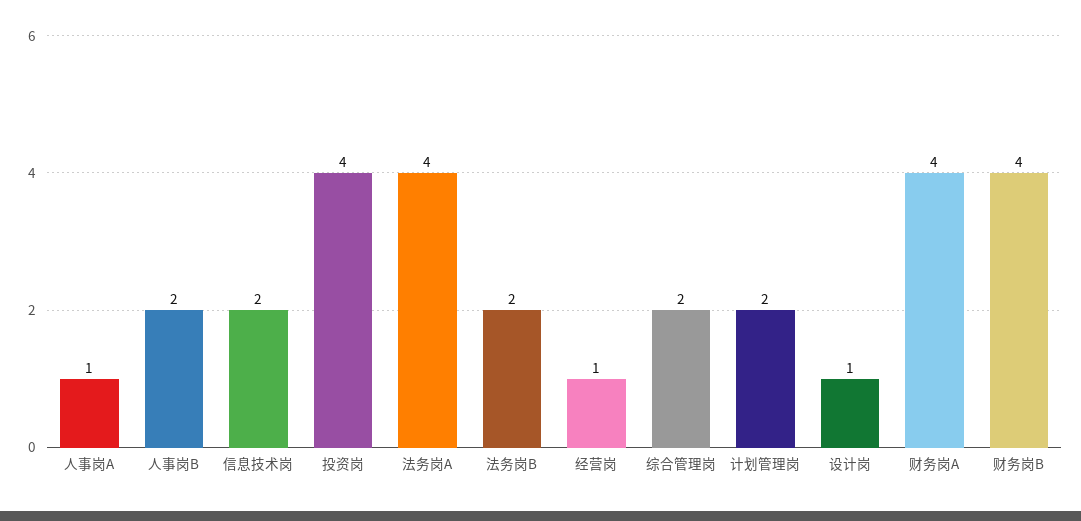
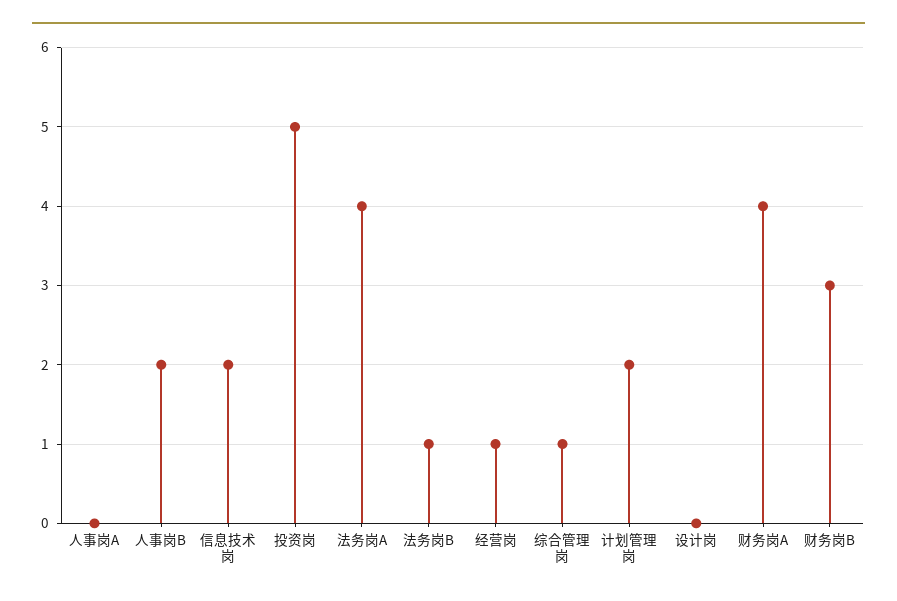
人事岗A: 1 -> 0
投资岗: 4 -> 5
法务岗B: 2 -> 1
综合管理岗: 2 -> 1
设计岗: 1 -> 0
财务岗B: 4 -> 3

